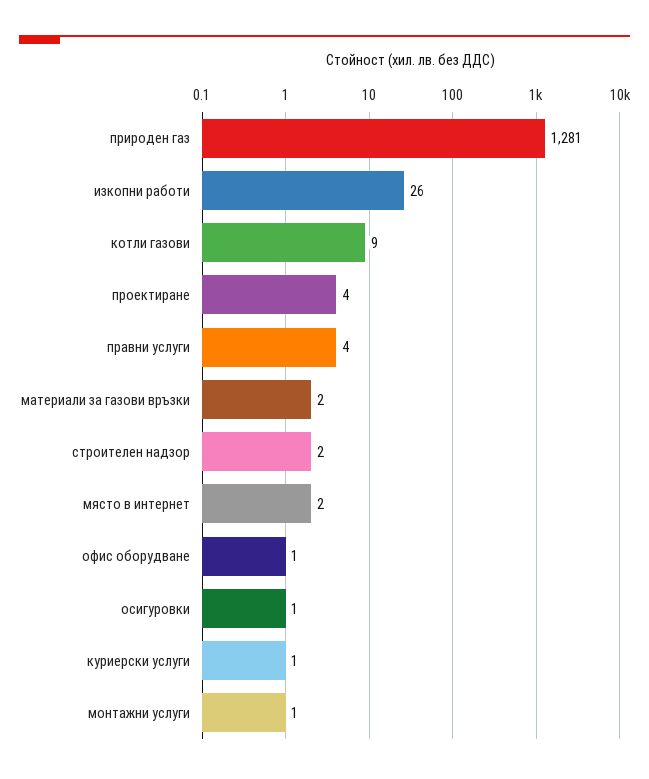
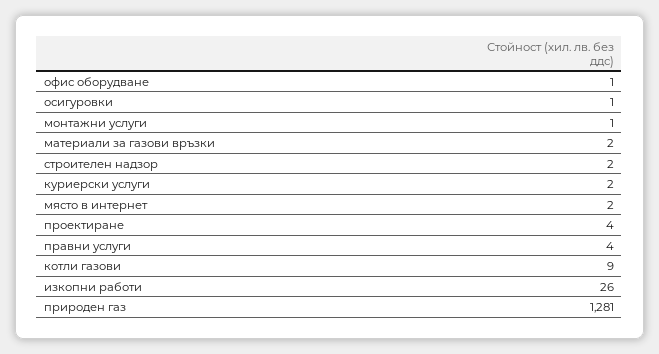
куриерски услуги: 1 -> 2

